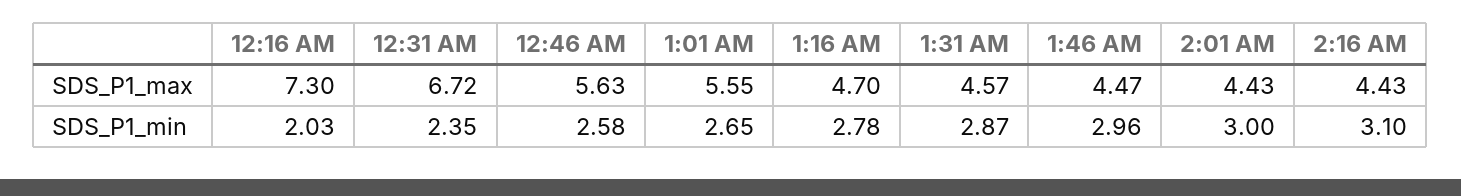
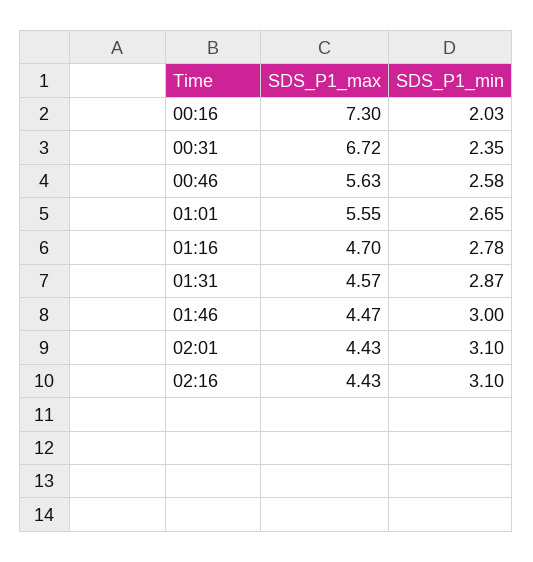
1:46 AM, SDS_P1_min: 2.96 -> 3
2:01 AM, SDS_P1_min: 3 -> 3.1

